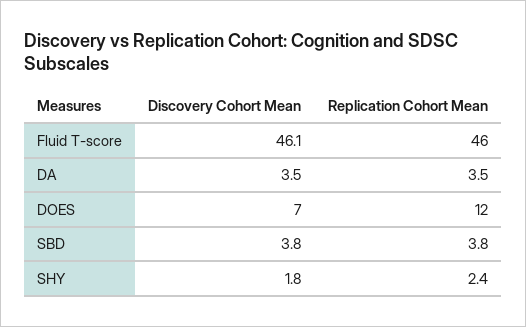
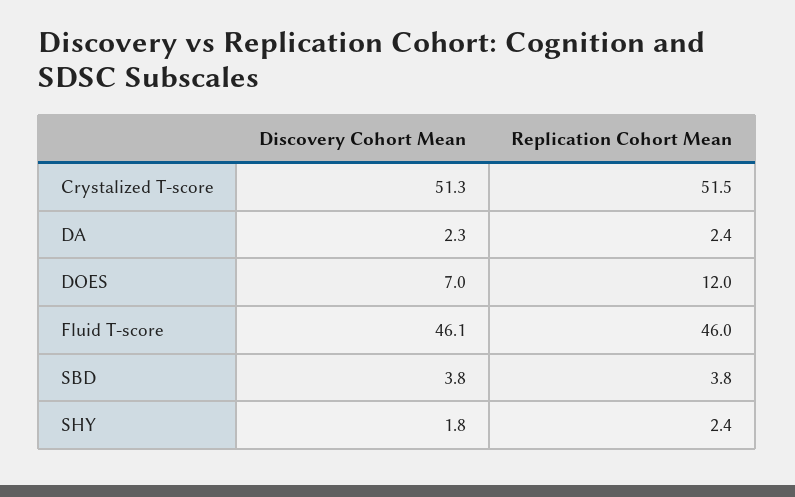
Discovery Cohort Mean, DA: 3.5 -> 2.3
Replication Cohort Mean, DA: 3.5 -> 2.4
Discovery Cohort Mean, Crystalized T-score: none -> 51.3
Replication Cohort Mean, Crystalized T-score: none -> 51.5

